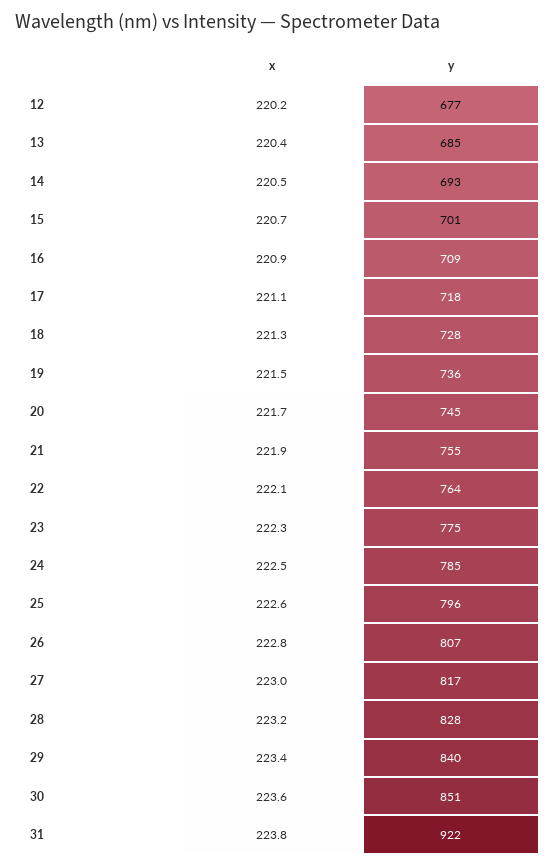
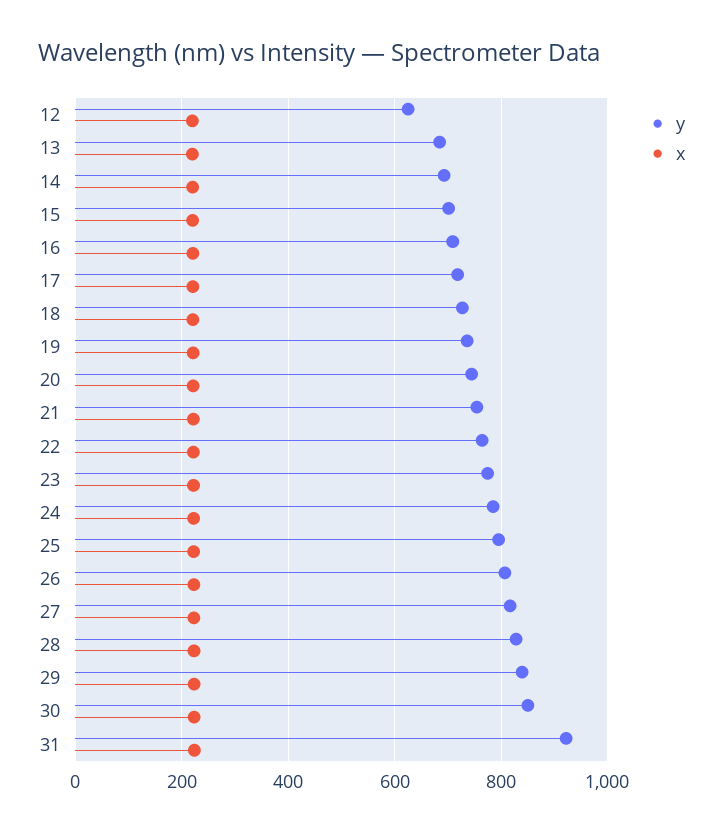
y, 12: 677 -> 620

